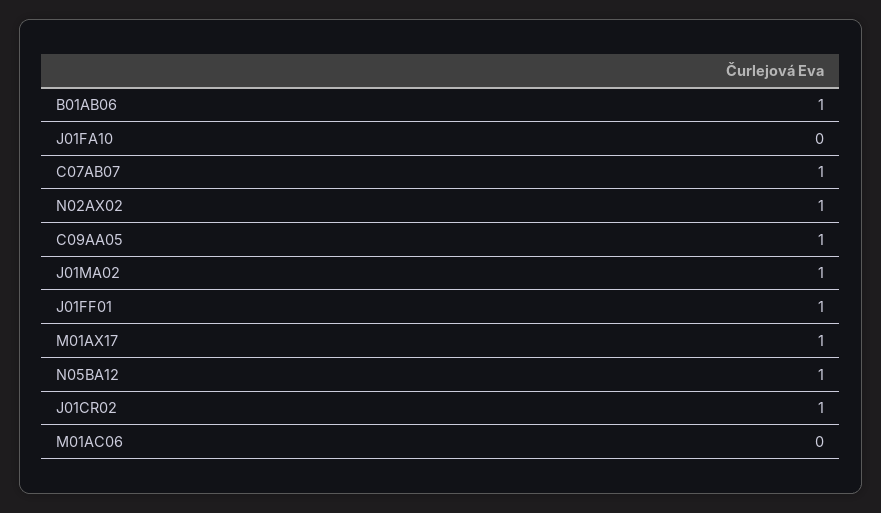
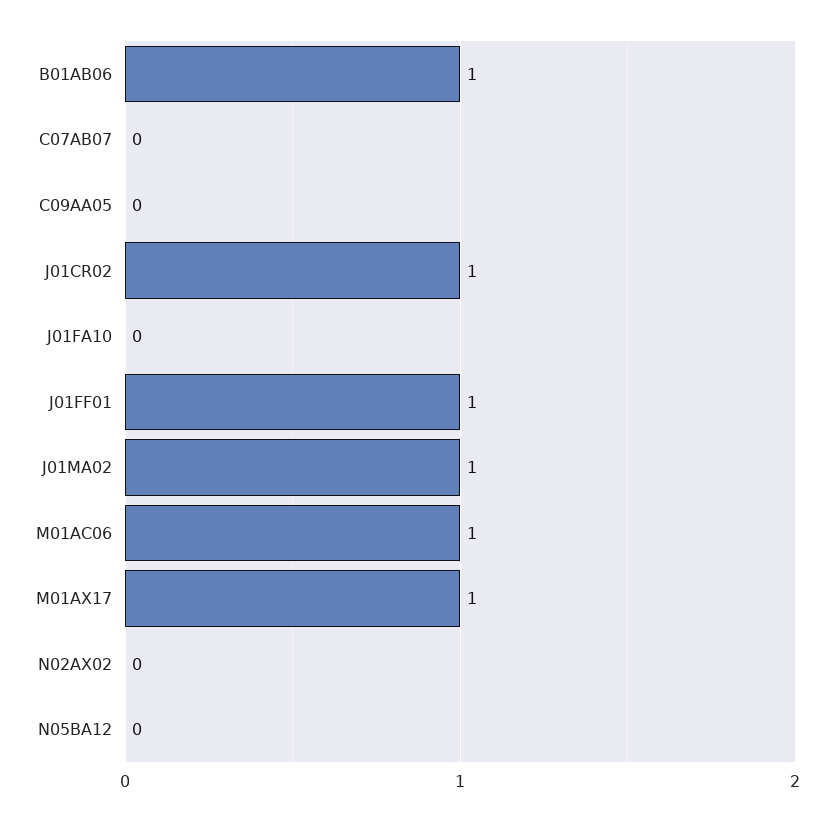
C07AB07: 1 -> 0
N02AX02: 1 -> 0
C09AA05: 1 -> 0
N05BA12: 1 -> 0
M01AC06: 0 -> 1

